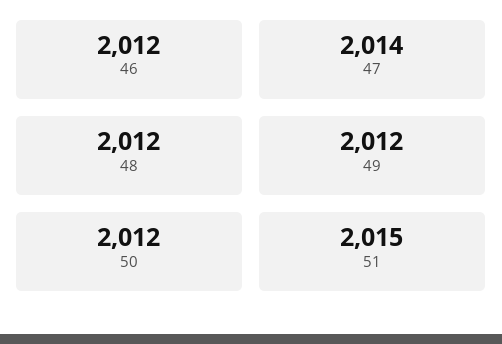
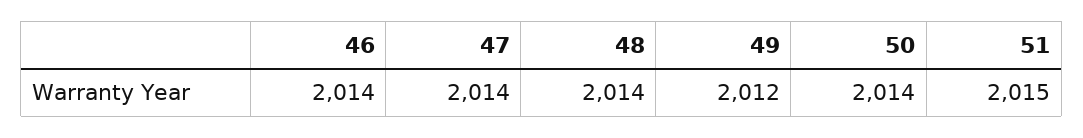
46: 2012 -> 2014
48: 2012 -> 2014
50: 2012 -> 2014

